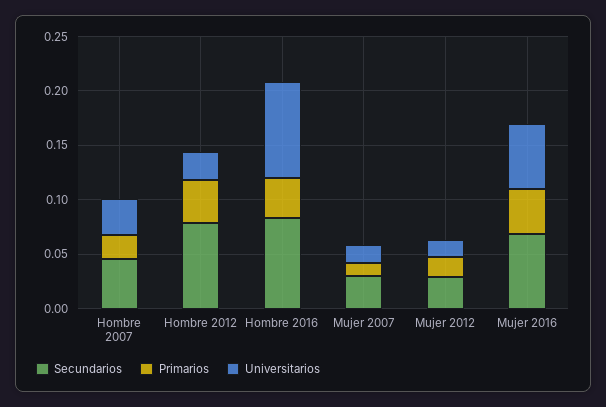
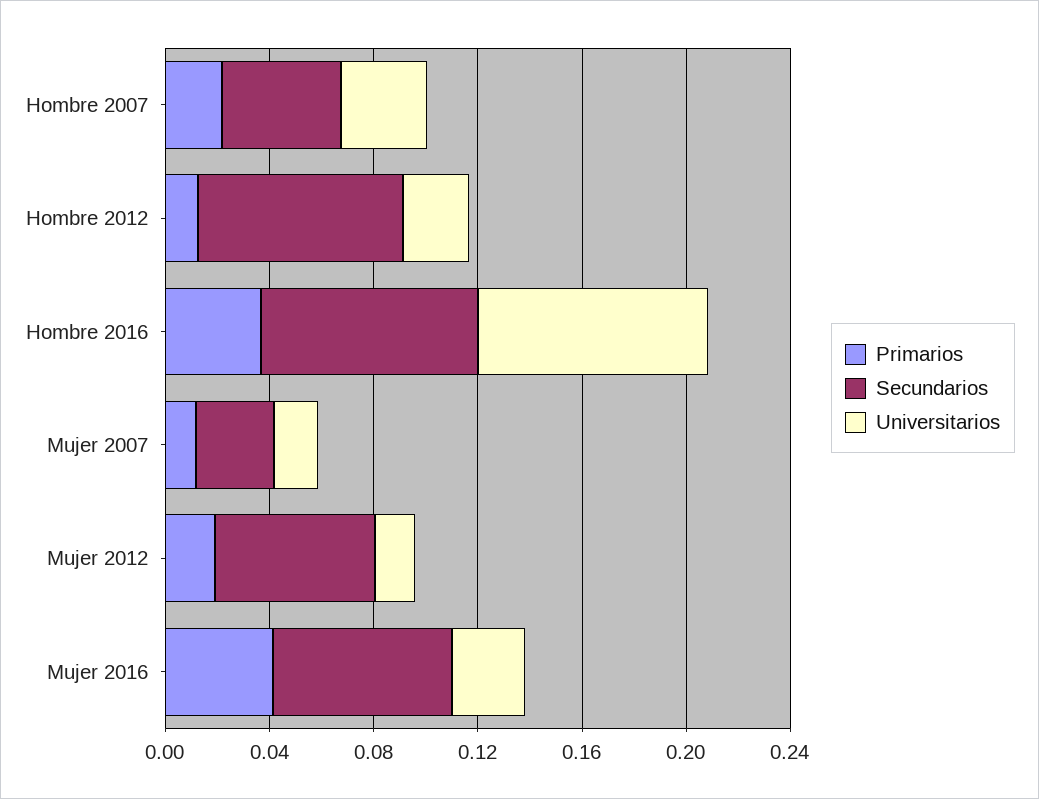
Primarios, Hombre 2012: 0.04 -> 0.01
Secundarios, Mujer 2012: 0.03 -> 0.06
Universitarios, Mujer 2016: 0.06 -> 0.03

